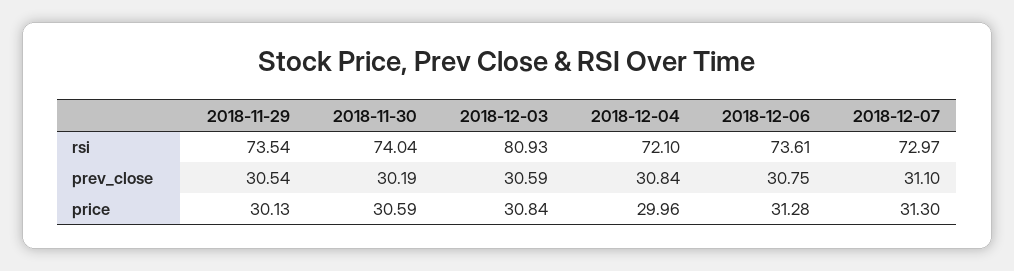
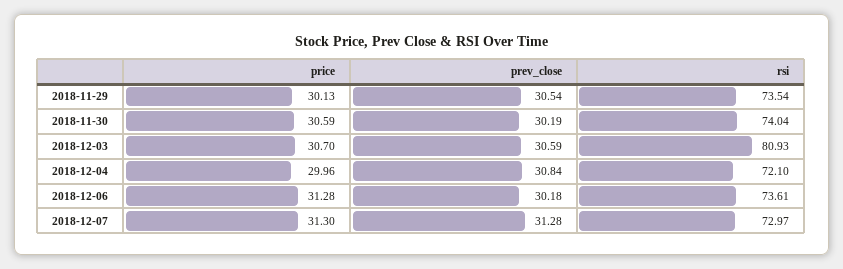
2018-12-06, prev_close: 30.75 -> 30.18
2018-12-07, prev_close: 31.1 -> 31.28
2018-12-03, price: 30.84 -> 30.7

